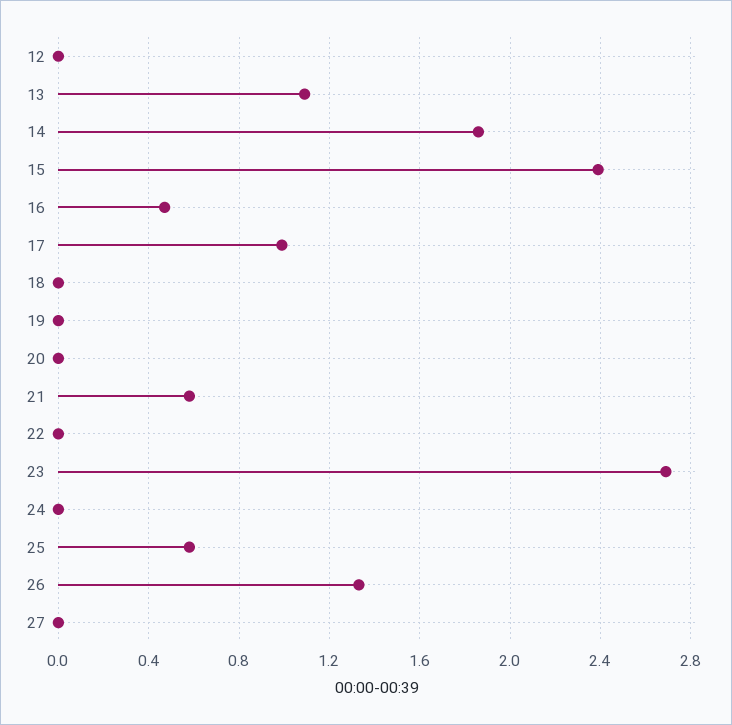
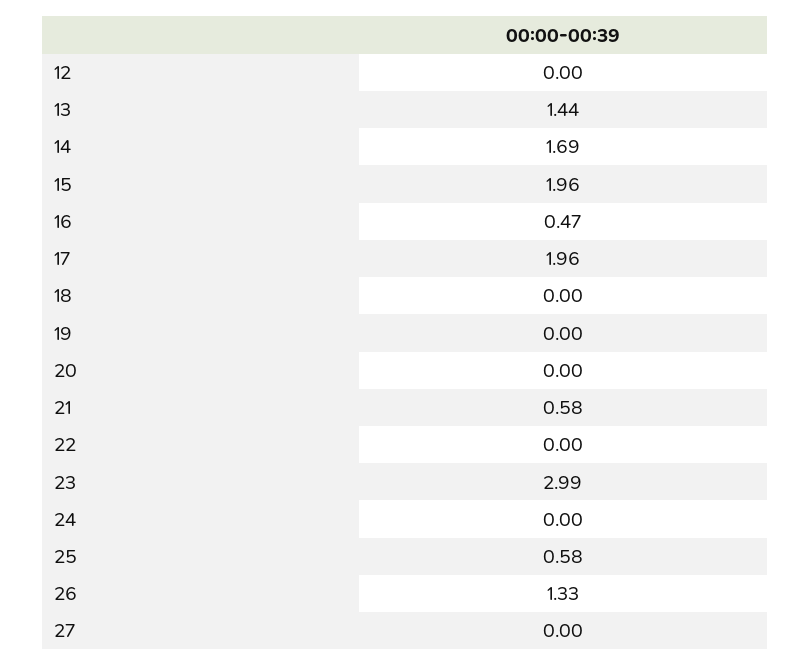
13: 1.1 -> 1.44
14: 1.85 -> 1.69
15: 2.4 -> 1.96
17: 1 -> 1.96
23: 2.7 -> 2.99

